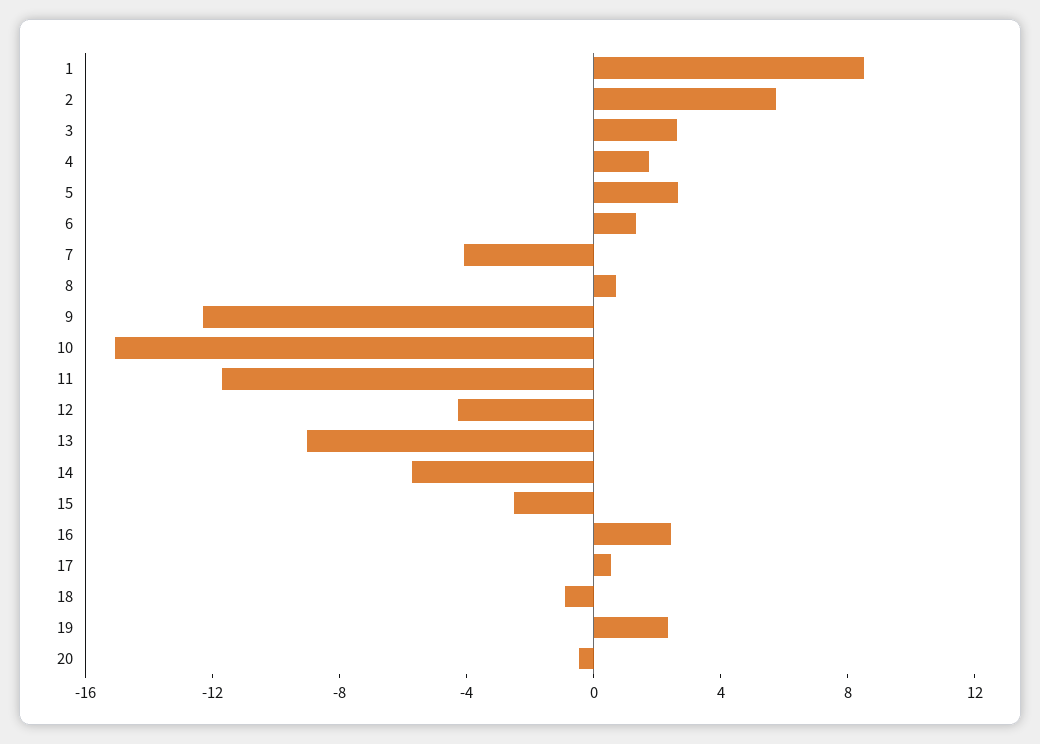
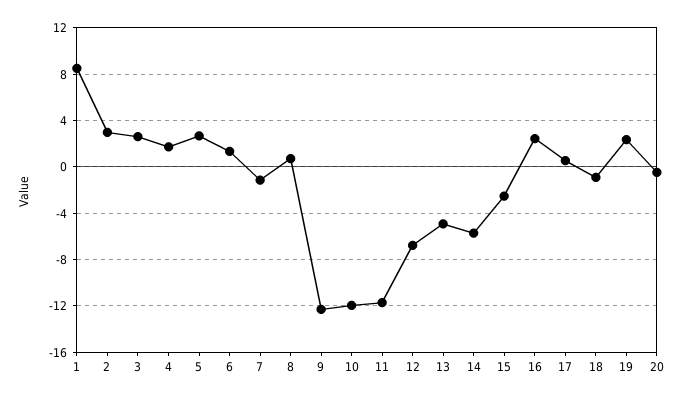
2: 6 -> 3
7: -4 -> -1
10: -15 -> -12
12: -4 -> -7
13: -9 -> -5

